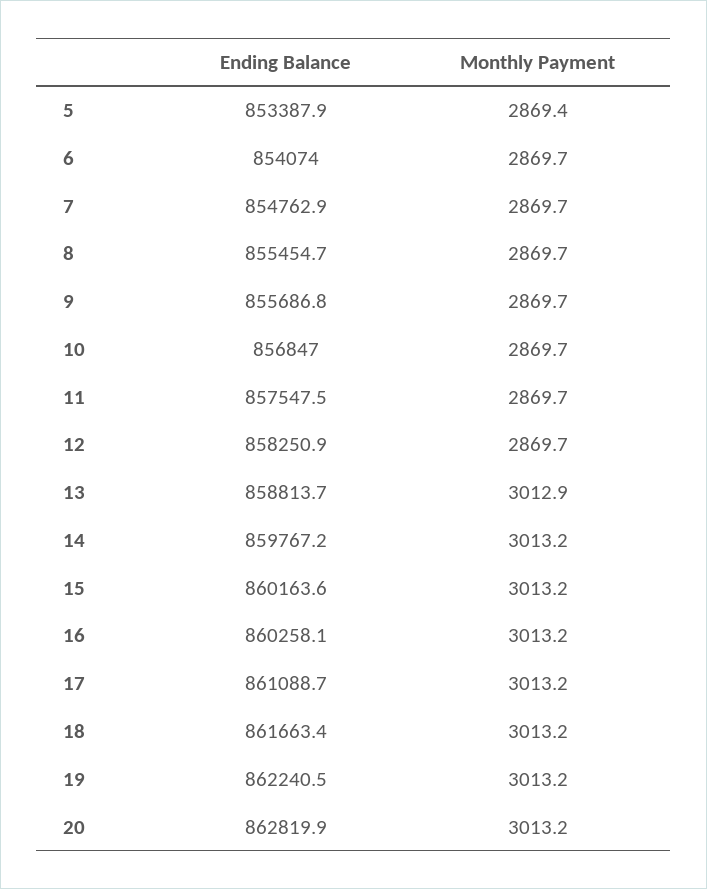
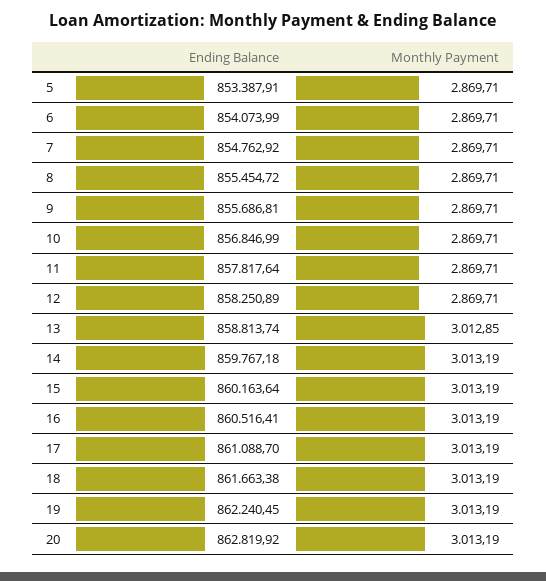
Monthly Payment, 5: 2869.4 -> 2869.71
Ending Balance, 11: 857547.5 -> 857817.64
Ending Balance, 16: 860258.1 -> 860516.41

